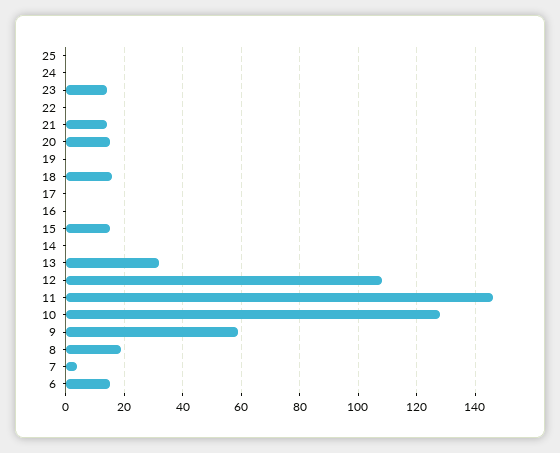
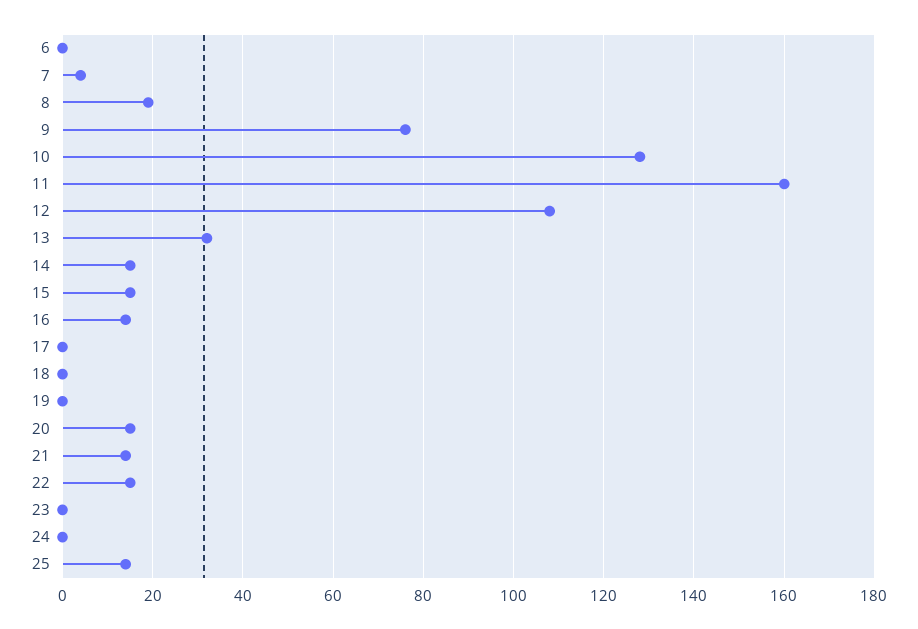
25: 0 -> 15
23: 15 -> 0
22: 0 -> 15
18: 15 -> 0
16: 0 -> 15
14: 0 -> 15
11: 145 -> 160
9: 60 -> 75
6: 15 -> 0

